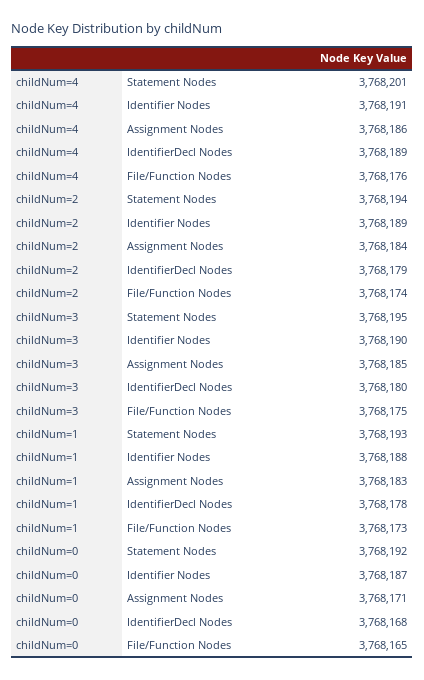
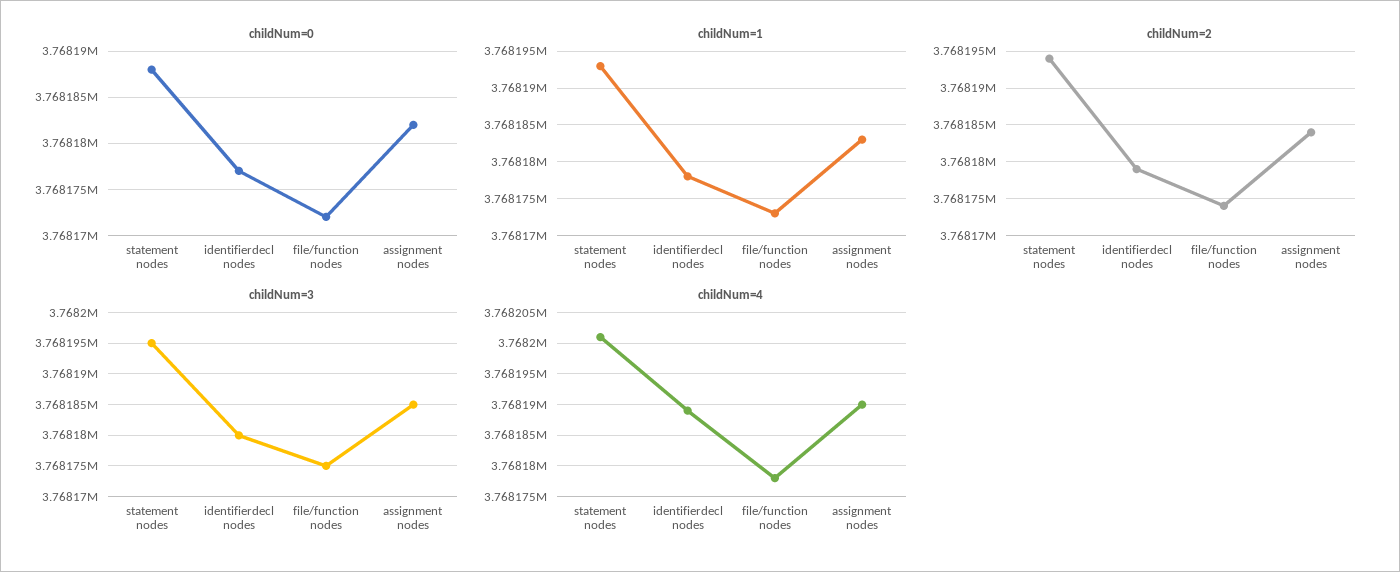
childNum=4, Identifier Nodes: 3768191 -> none
childNum=4, Assignment Nodes: 3768186 -> 3768190
childNum=4, File/Function Nodes: 3768176 -> 3768178
childNum=2, Identifier Nodes: 3768189 -> none
childNum=3, Identifier Nodes: 3768190 -> none
childNum=1, Identifier Nodes: 3768188 -> none
childNum=0, Statement Nodes: 3768192 -> 3768188
childNum=0, Identifier Nodes: 3768187 -> none
childNum=0, Assignment Nodes: 3768171 -> 3768182
childNum=0, IdentifierDecl Nodes: 3768168 -> 3768177
childNum=0, File/Function Nodes: 3768165 -> 3768172

